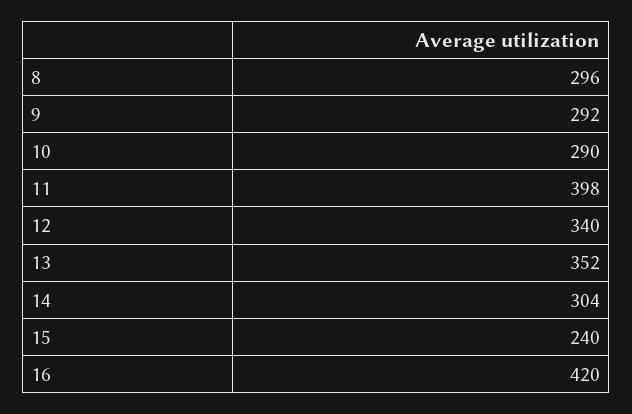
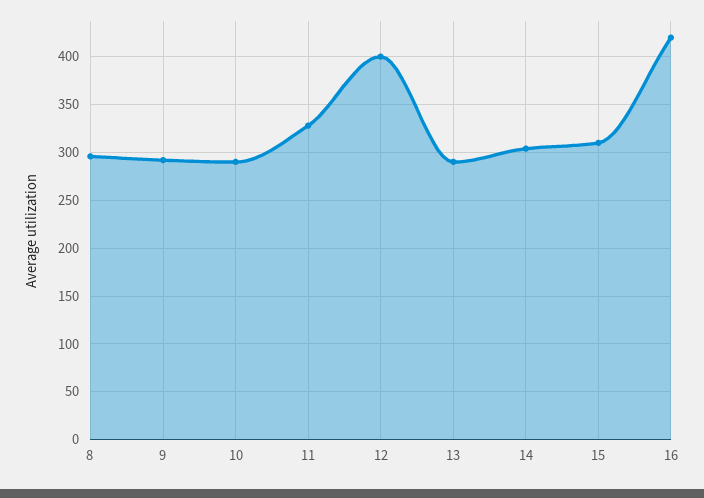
11: 398 -> 330
12: 340 -> 400
13: 352 -> 290
15: 240 -> 310

